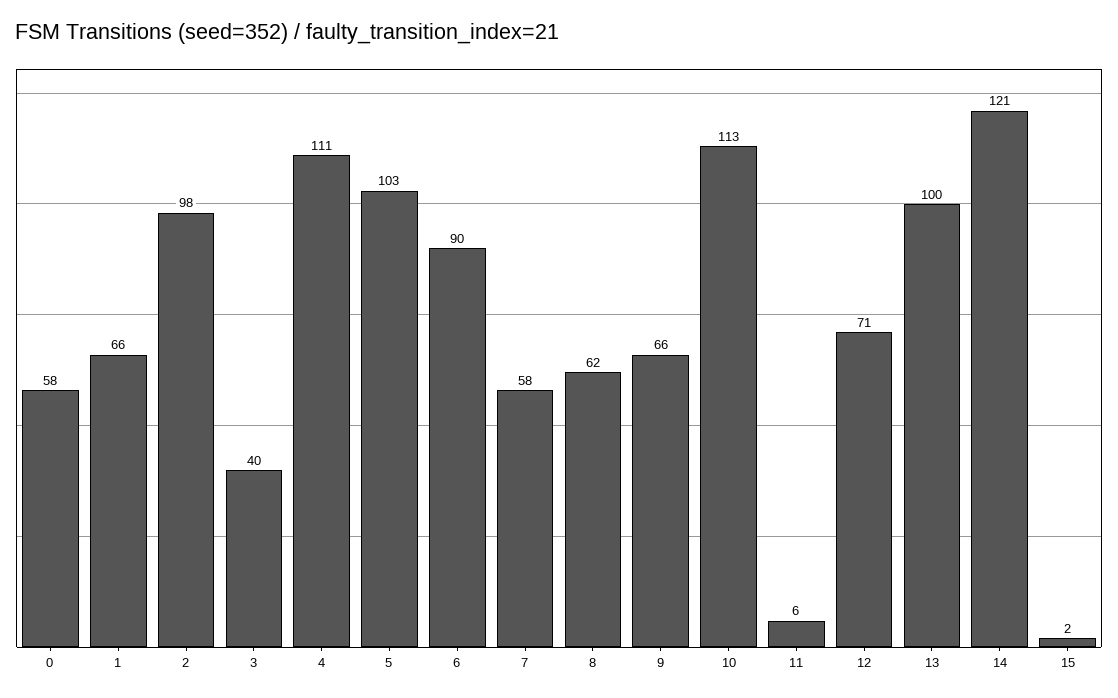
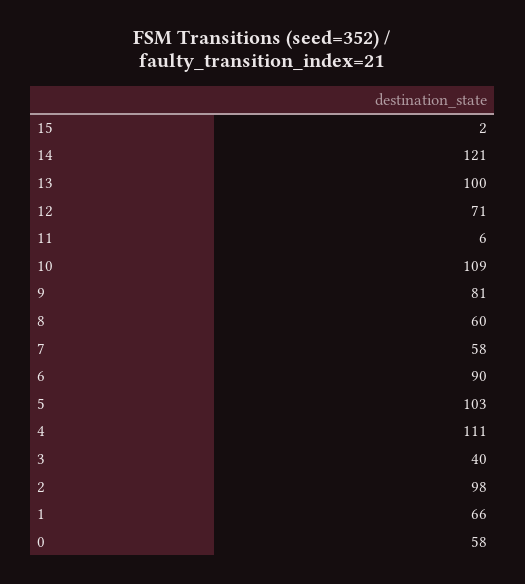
8: 62 -> 60
9: 66 -> 81
10: 113 -> 109

